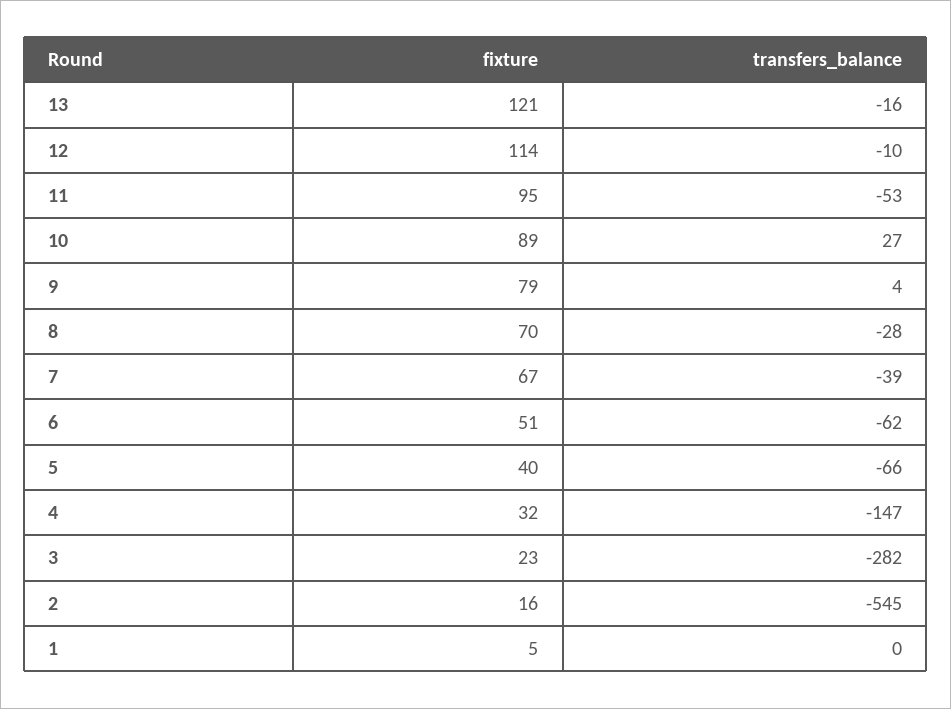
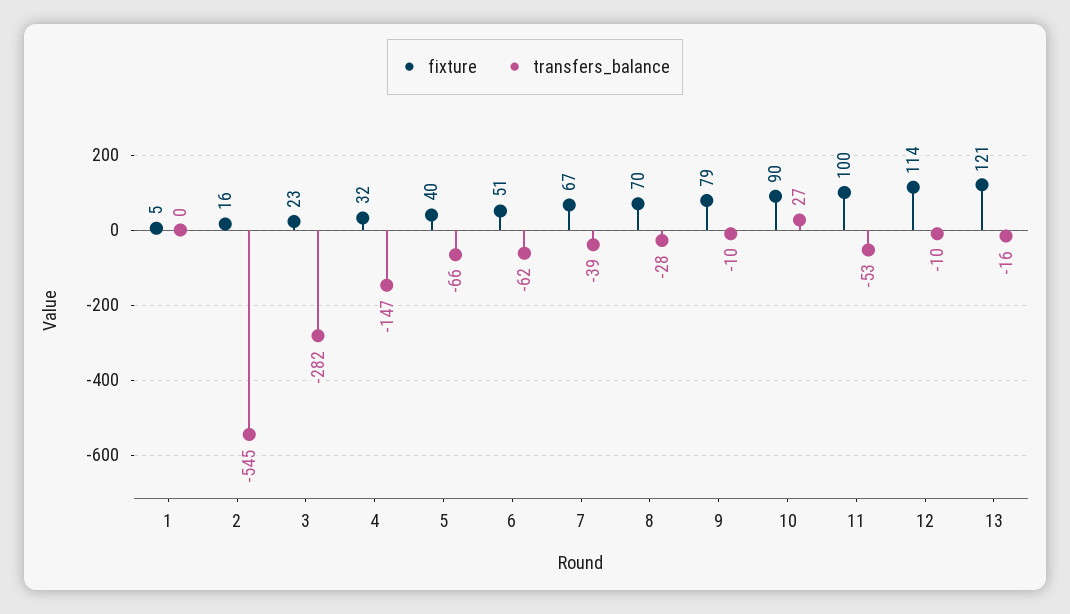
fixture, 11: 95 -> 100
fixture, 10: 89 -> 90
transfers_balance, 9: 4 -> -10

